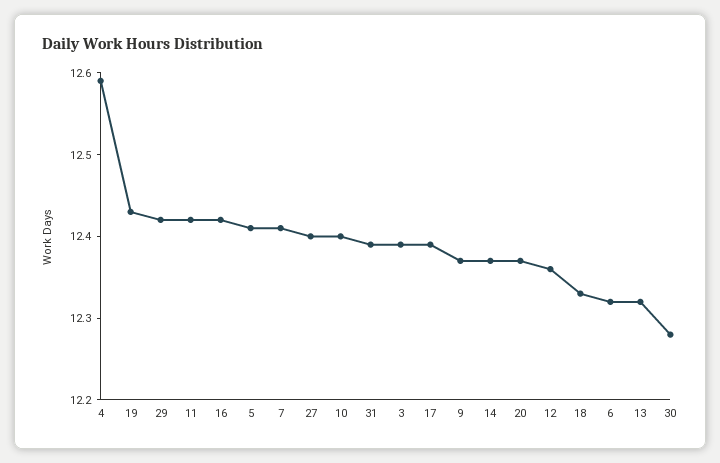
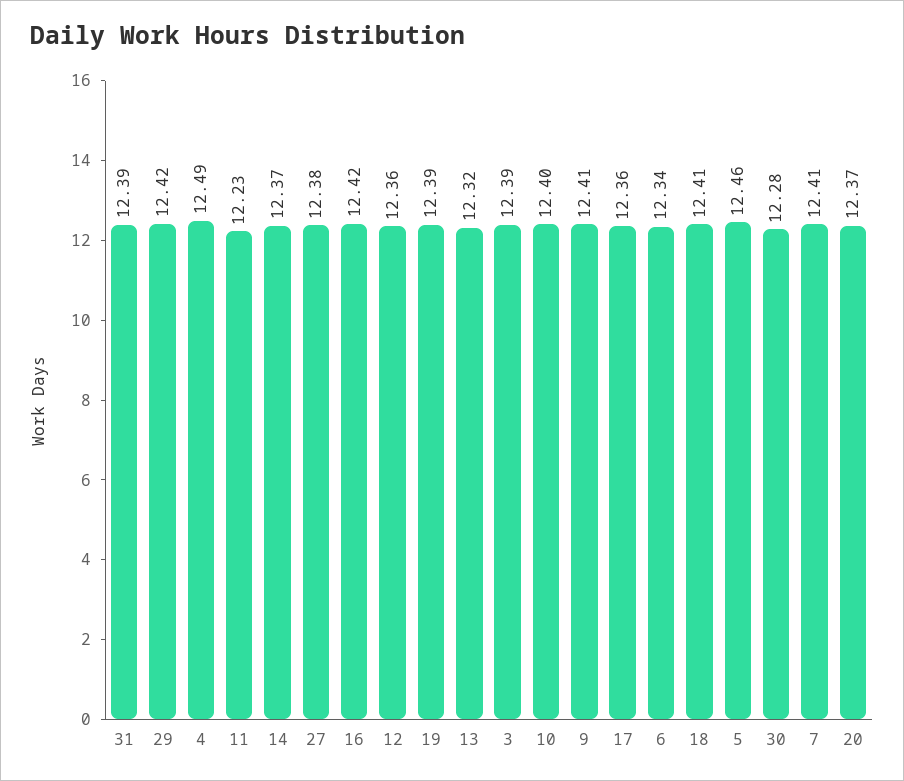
4: 12.59 -> 12.49
19: 12.43 -> 12.39
11: 12.42 -> 12.23
5: 12.41 -> 12.46
27: 12.4 -> 12.38
17: 12.39 -> 12.36
9: 12.37 -> 12.41
18: 12.33 -> 12.41
6: 12.32 -> 12.34

